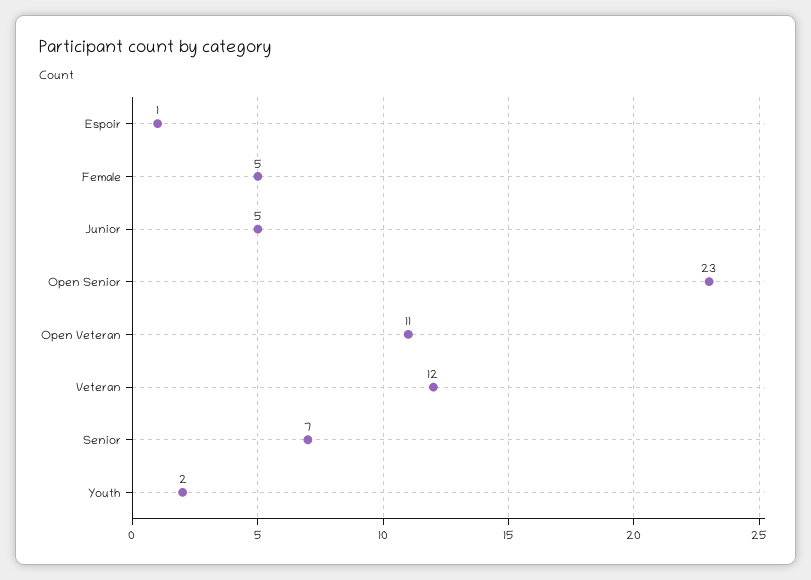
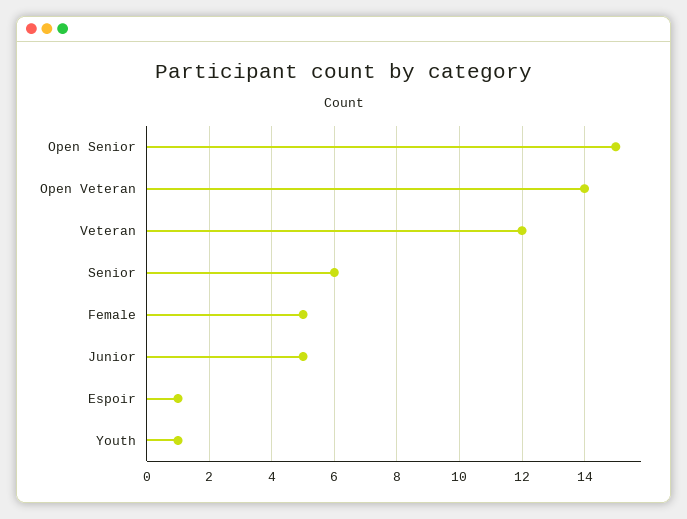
Open Senior: 23 -> 15
Open Veteran: 11 -> 14
Senior: 7 -> 6
Youth: 2 -> 1

